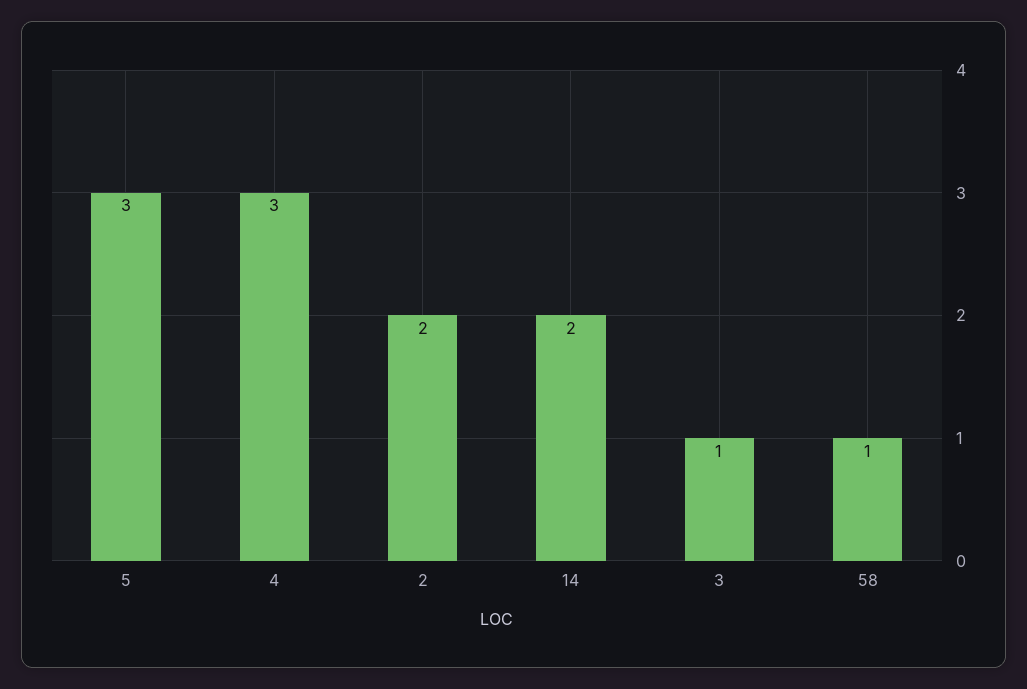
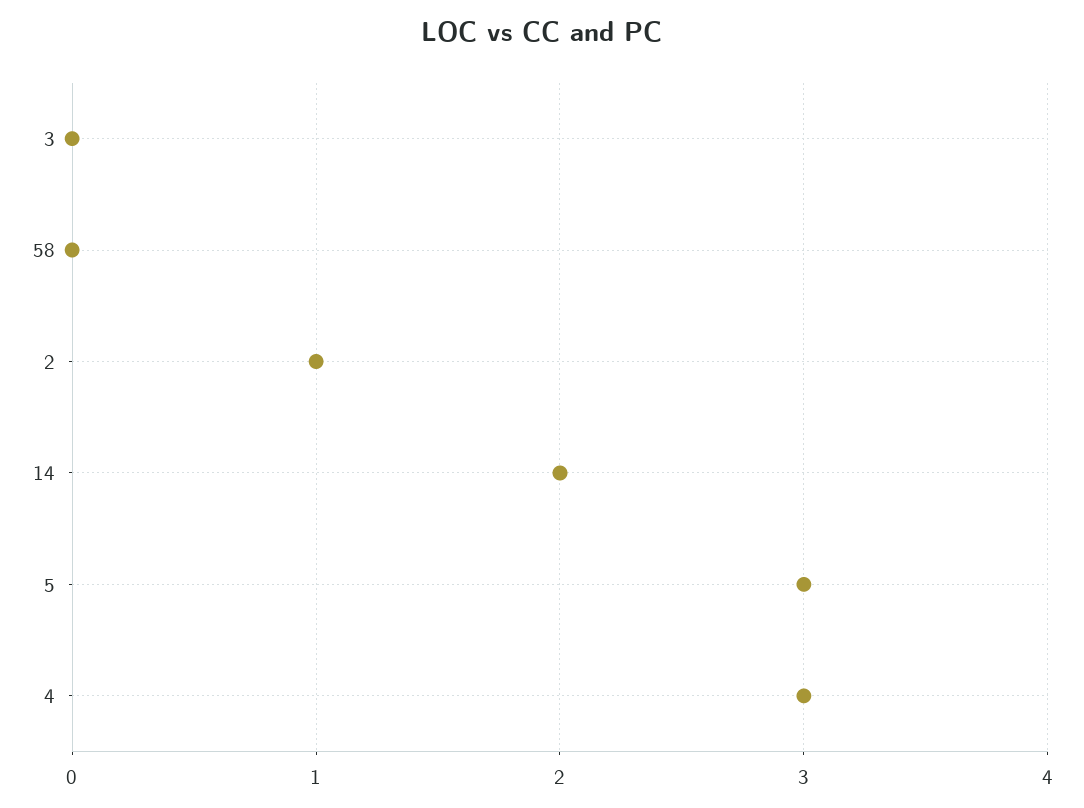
2: 2 -> 1
3: 1 -> 0
58: 1 -> 0

